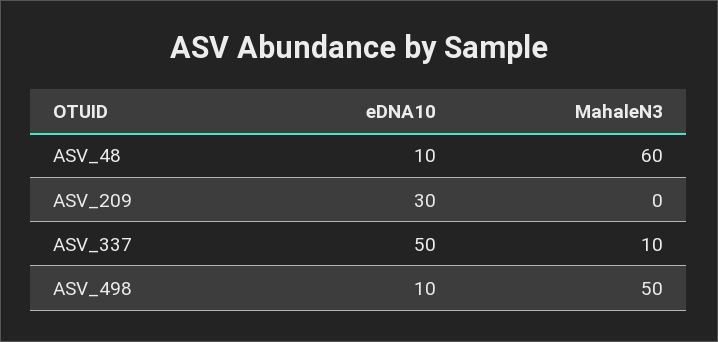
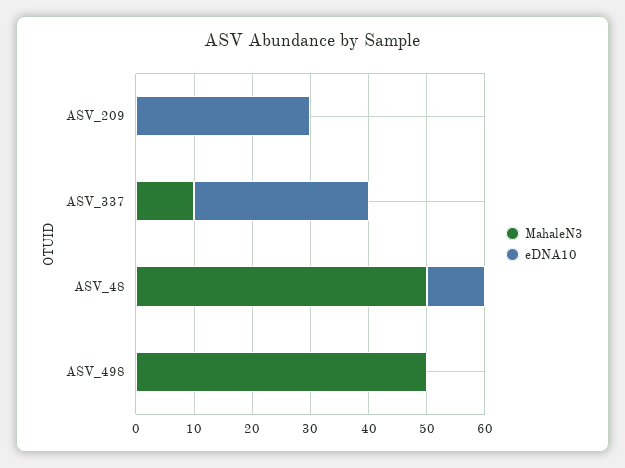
MahaleN3, ASV_48: 60 -> 50
eDNA10, ASV_337: 50 -> 30
eDNA10, ASV_498: 10 -> 0

